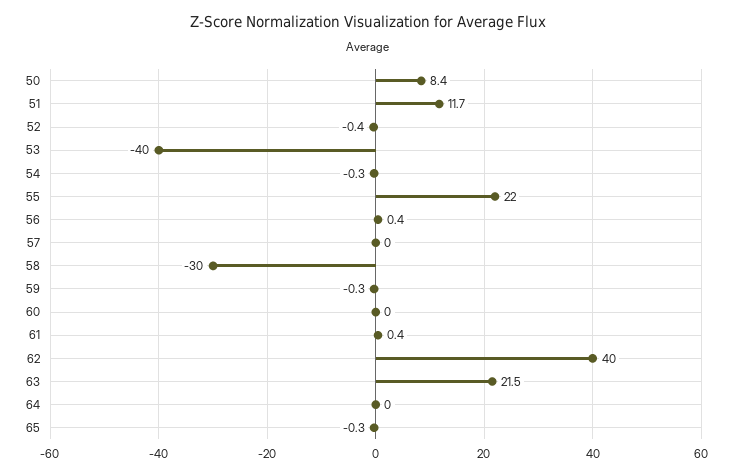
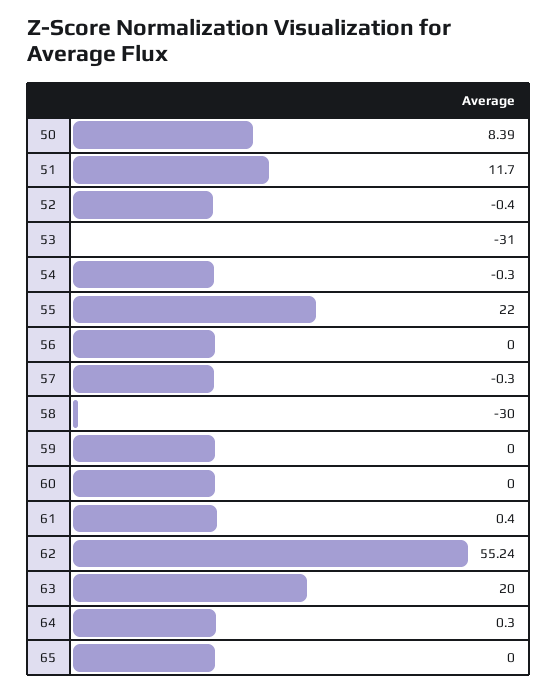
53: -40 -> -31
56: 0.4 -> 0
57: 0 -> -0.3
59: -0.3 -> 0
62: 40 -> 55.24
63: 21.5 -> 20
64: 0 -> 0.3
65: -0.3 -> 0

